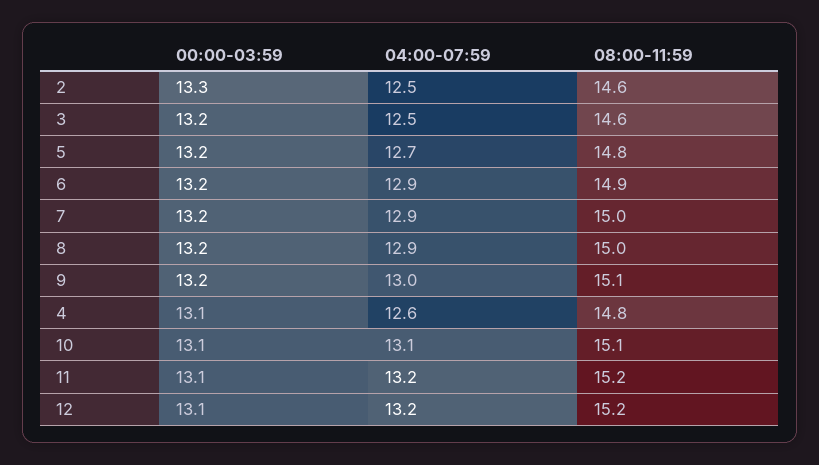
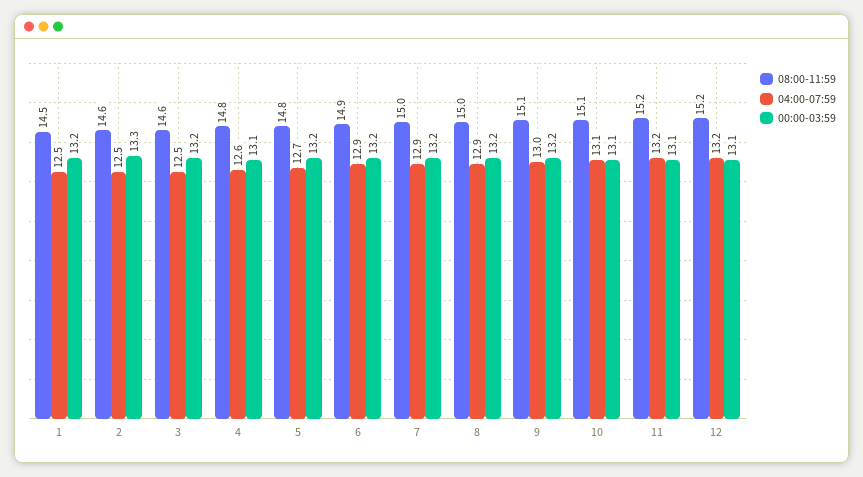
08:00-11:59, 1: none -> 14.5
04:00-07:59, 1: none -> 12.5
00:00-03:59, 1: none -> 13.2

